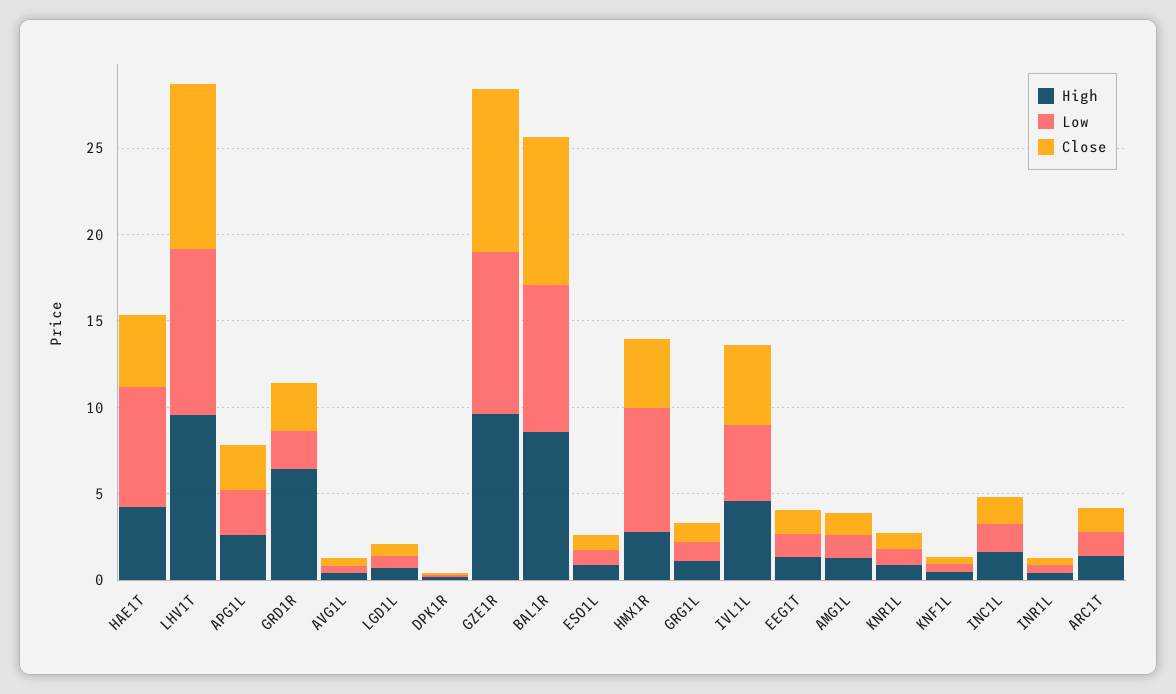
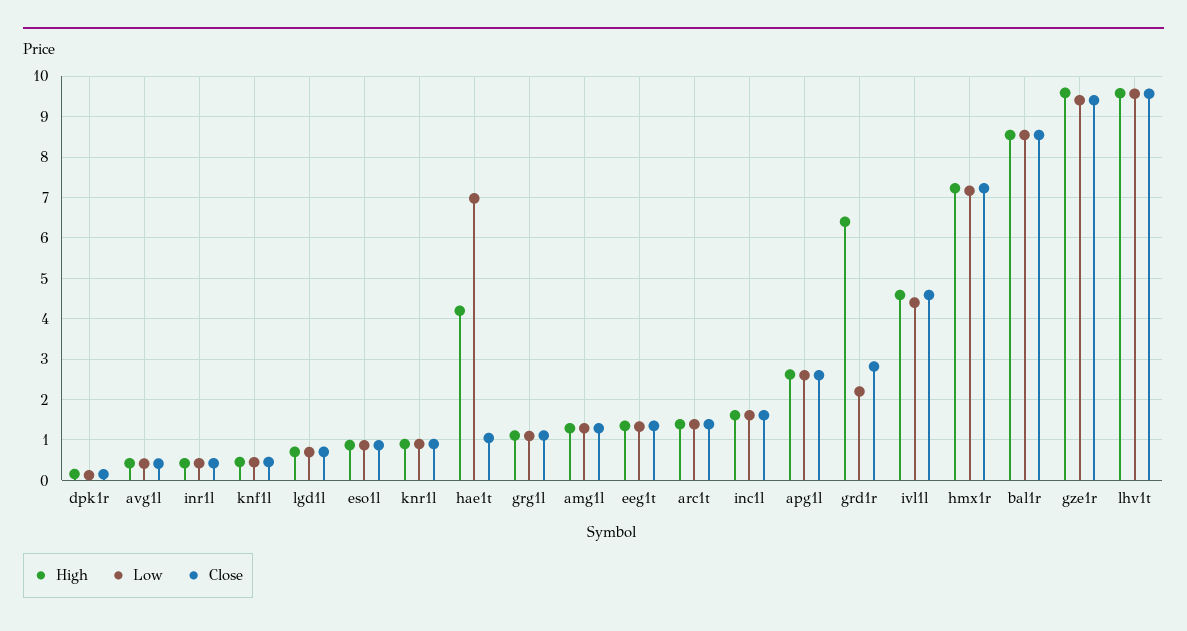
Close, HAE1T: 4 -> 1
High, HMX1R: 3 -> 7.2
Close, HMX1R: 4 -> 7.2

